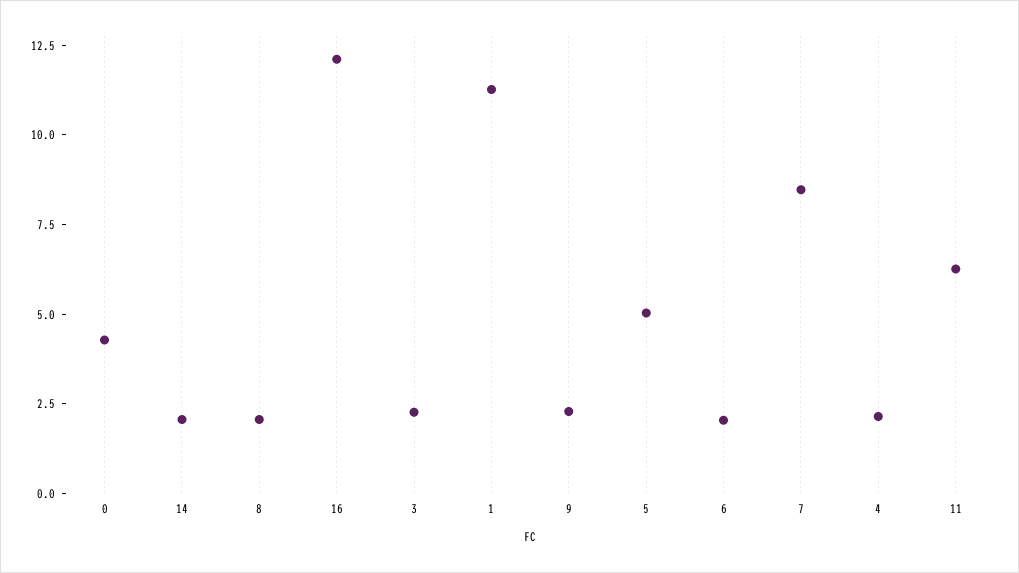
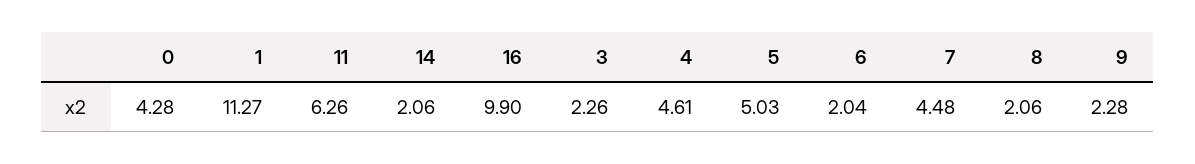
16: 12 -> 9.9
7: 8.5 -> 4.48
4: 2 -> 4.61

